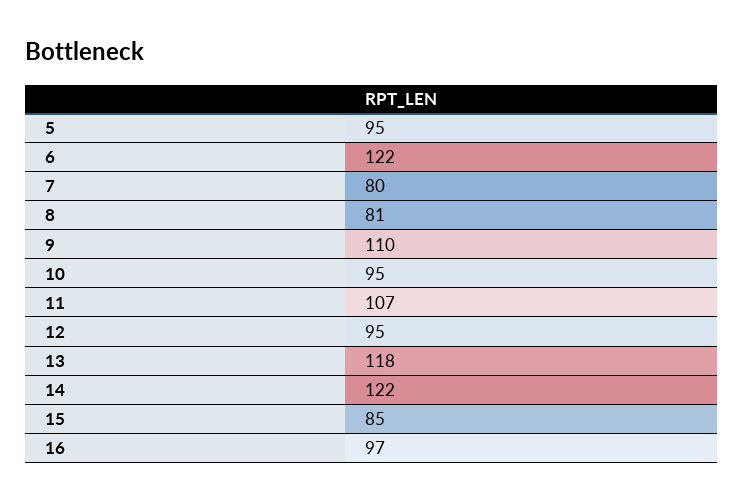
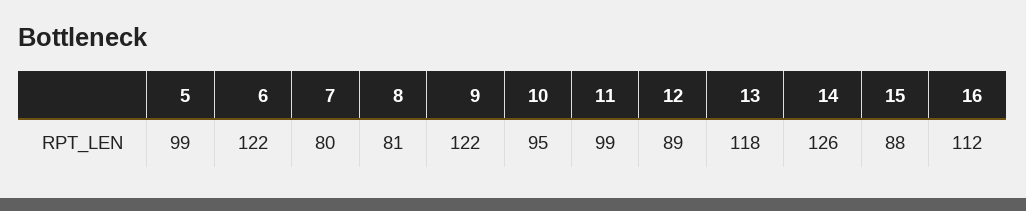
5: 95 -> 99
9: 110 -> 122
11: 107 -> 99
12: 95 -> 89
14: 122 -> 126
15: 85 -> 88
16: 97 -> 112

